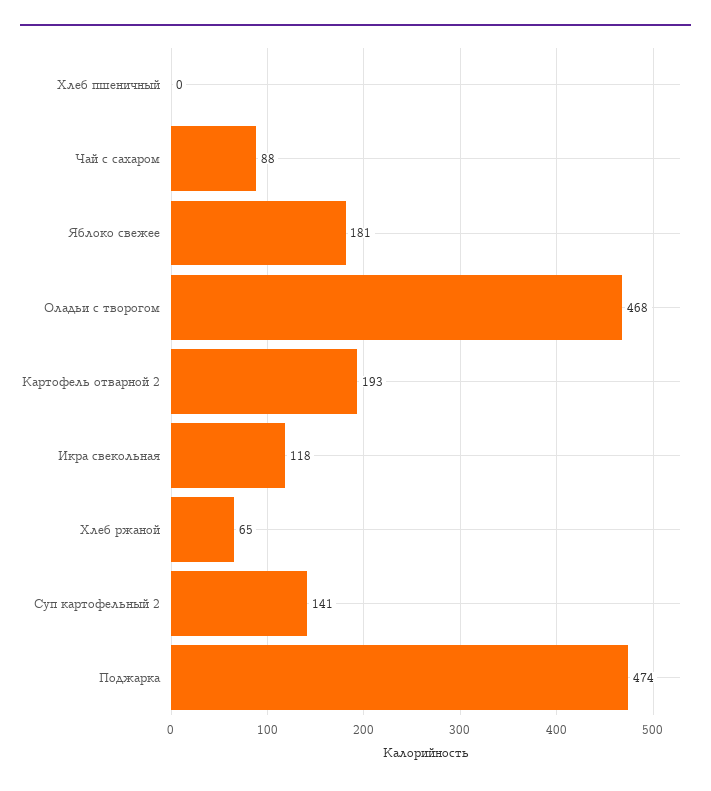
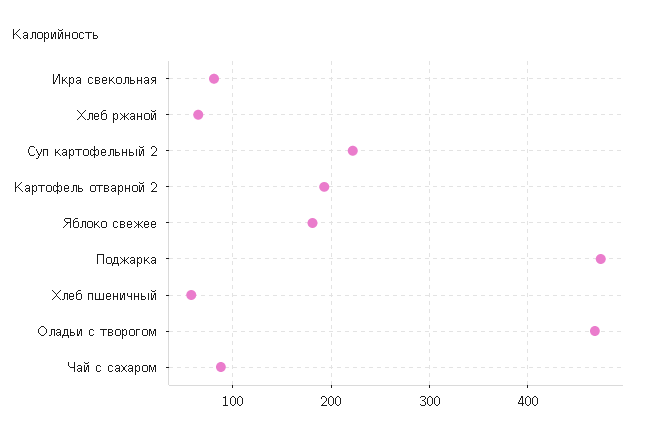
Хлеб пшеничный: 0 -> 60
Икра свекольная: 118 -> 80
Суп картофельный 2: 141 -> 220

